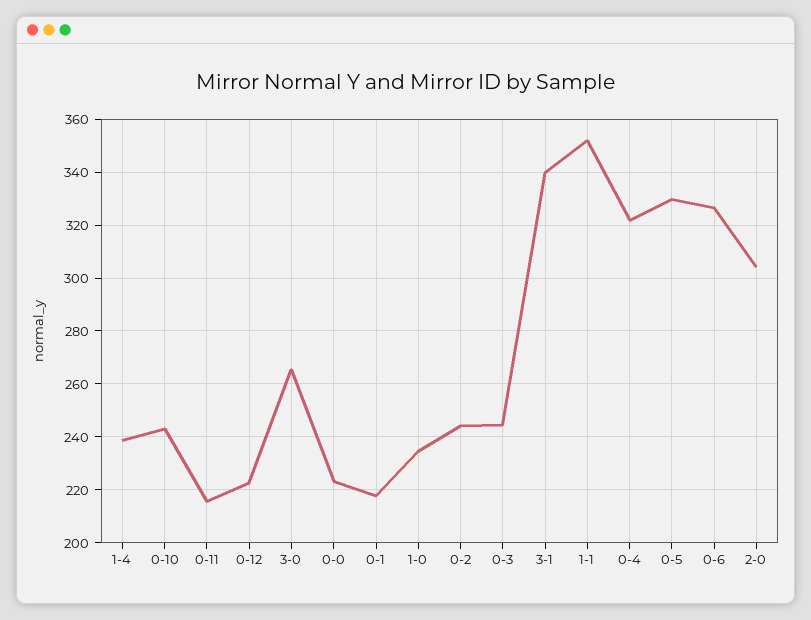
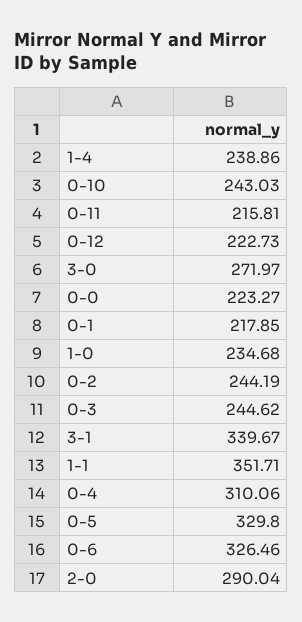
3-0: 265 -> 271.97
0-4: 322.5 -> 310.06
2-0: 305 -> 290.04

